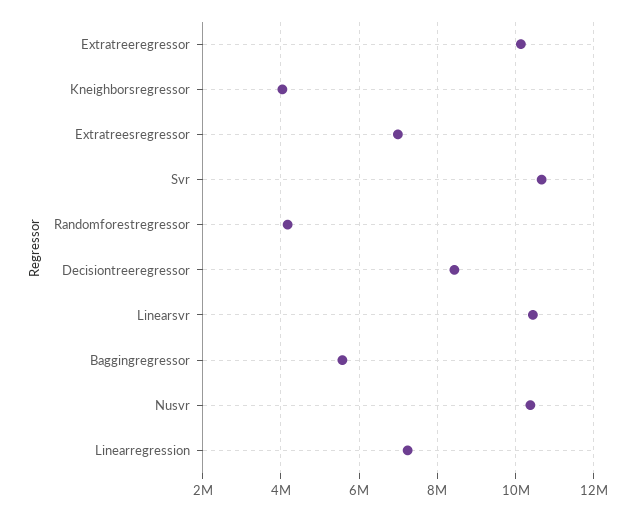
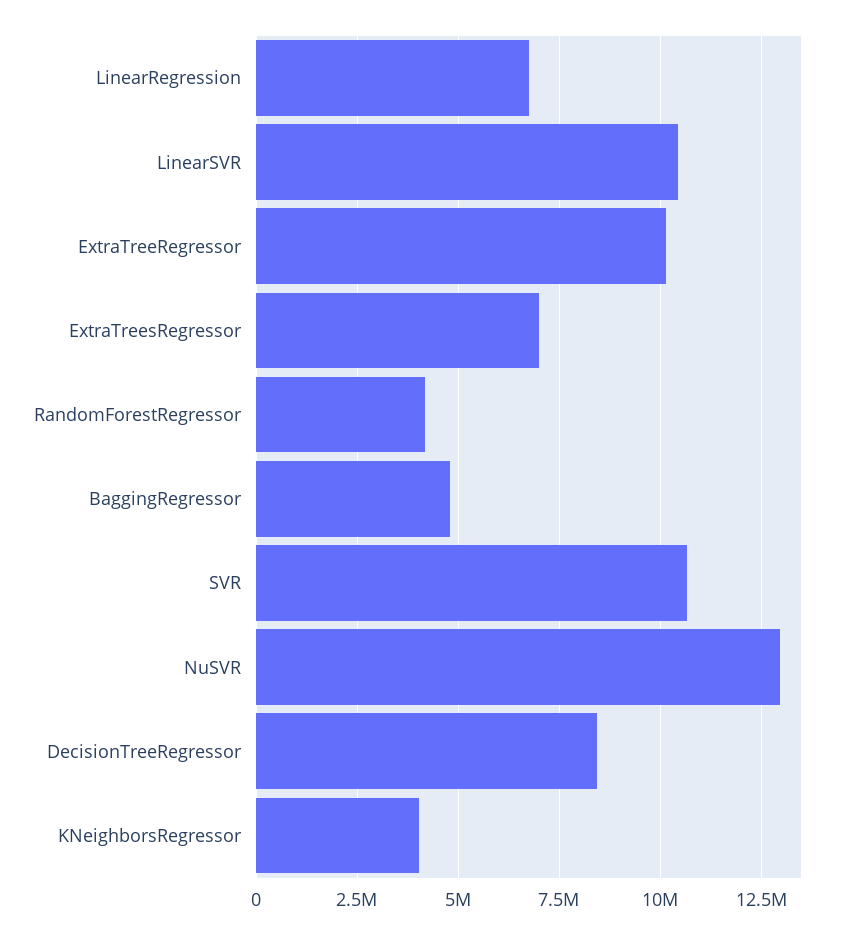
Baggingregressor: 5600000 -> 4750000
Nusvr: 10400000 -> 13000000
Linearregression: 7200000 -> 6750000

